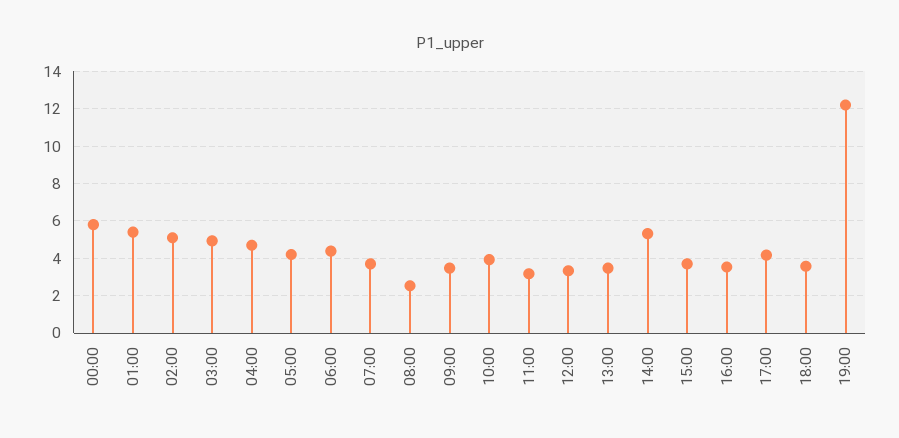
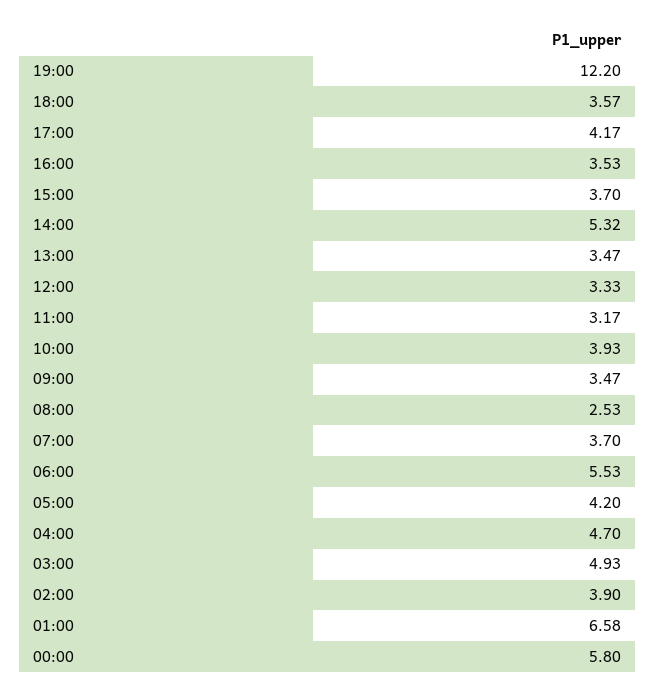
01:00: 5.5 -> 6.58
02:00: 5 -> 3.9
06:00: 4.5 -> 5.53

